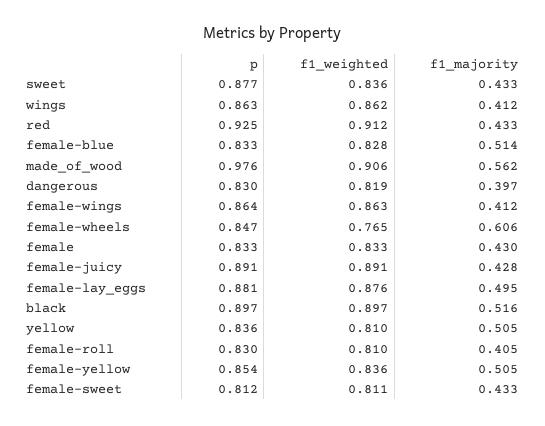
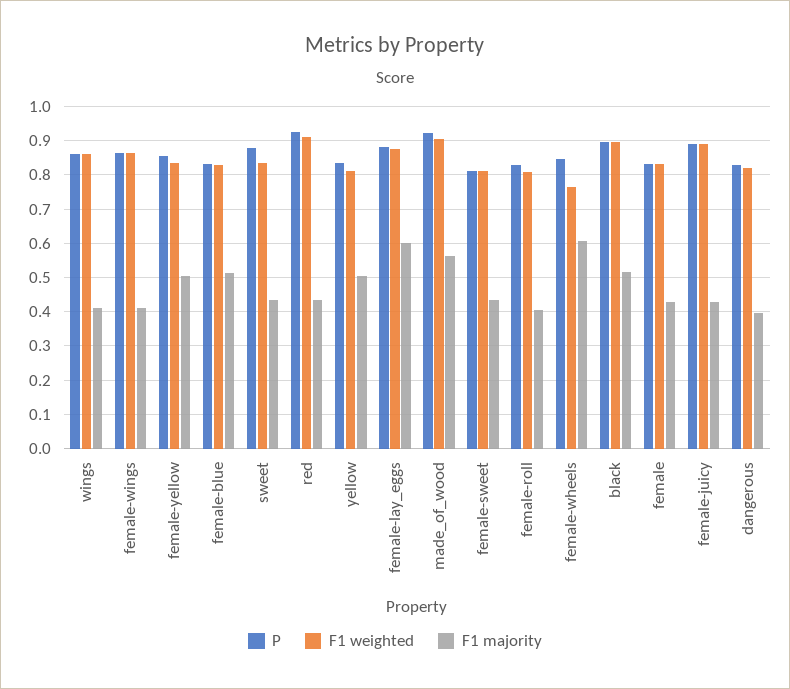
p, made_of_wood: 0.976 -> 0.92
f1_majority, female-lay_eggs: 0.495 -> 0.6

